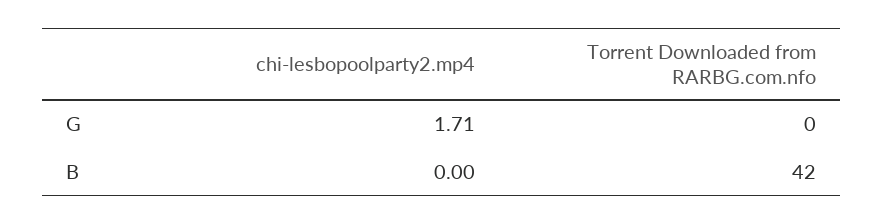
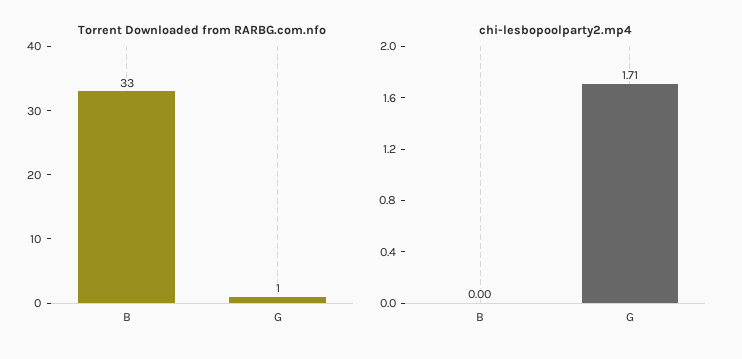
Torrent Downloaded from RARBG.com.nfo, G: 0 -> 1
Torrent Downloaded from RARBG.com.nfo, B: 42 -> 33

